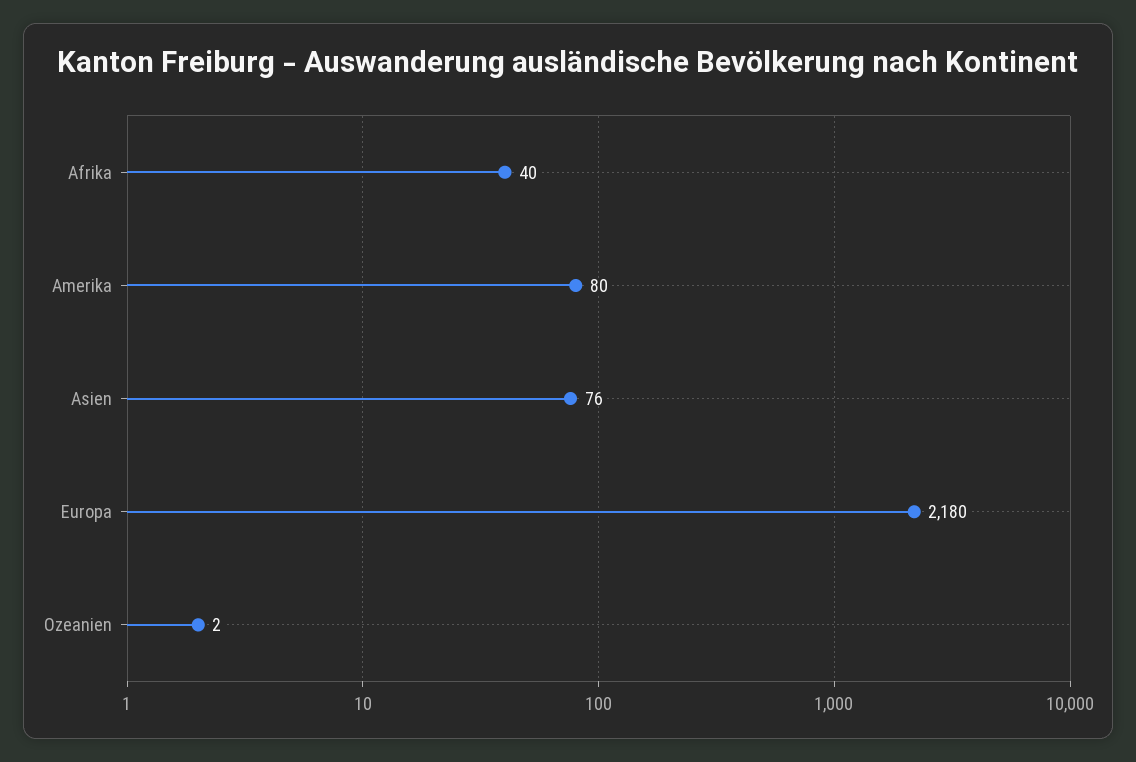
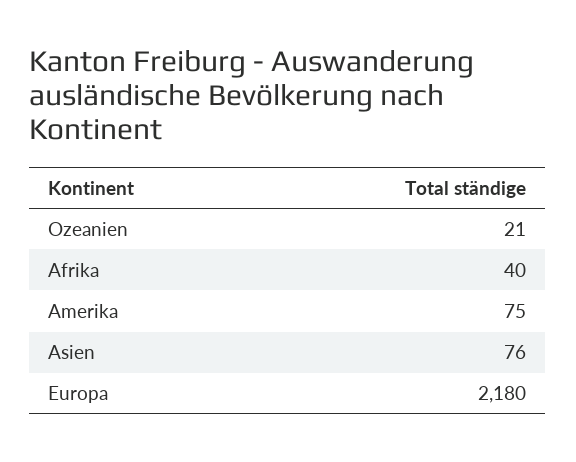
Amerika: 80 -> 75
Ozeanien: 2 -> 21

